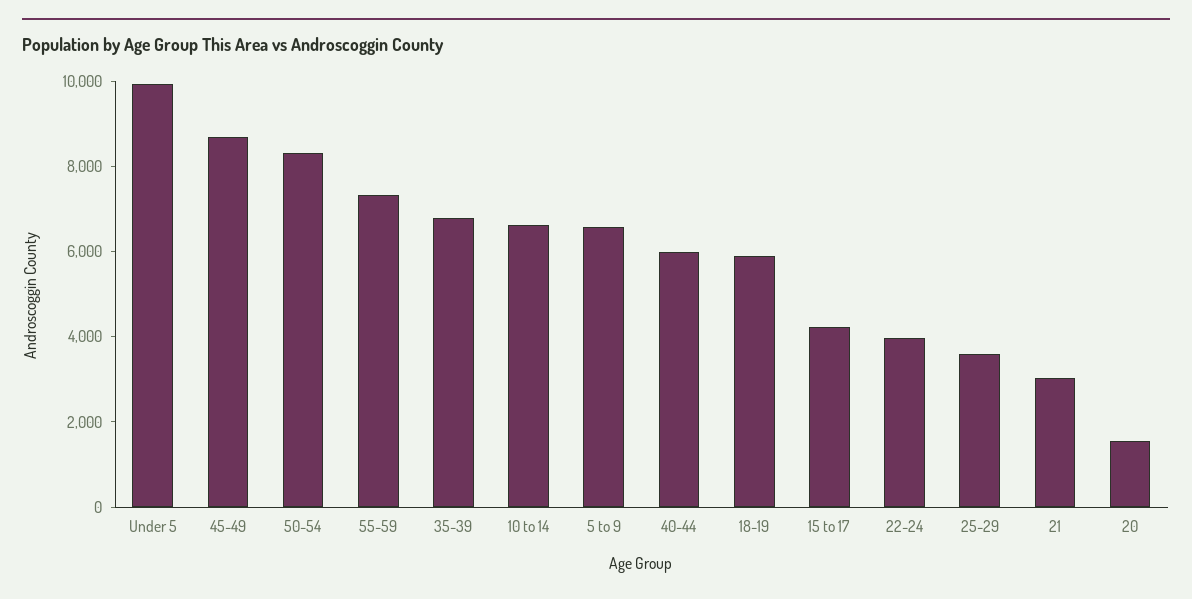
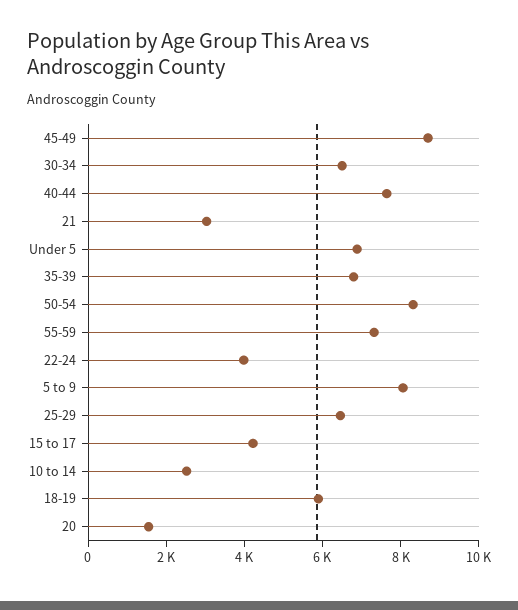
Under 5: 10000 -> 7000
10 to 14: 6500 -> 2500
5 to 9: 6500 -> 8000
40-44: 6000 -> 7500
25-29: 3500 -> 6500
30-34: none -> 6500

